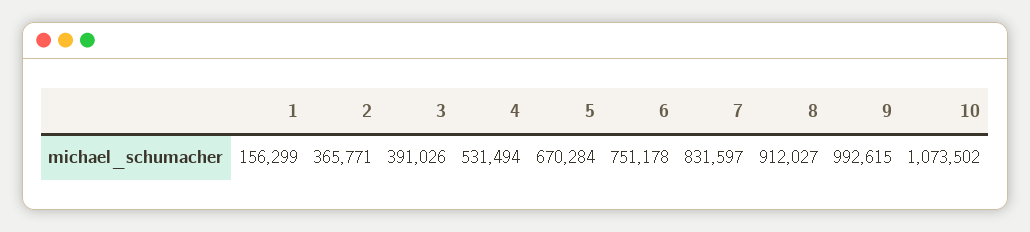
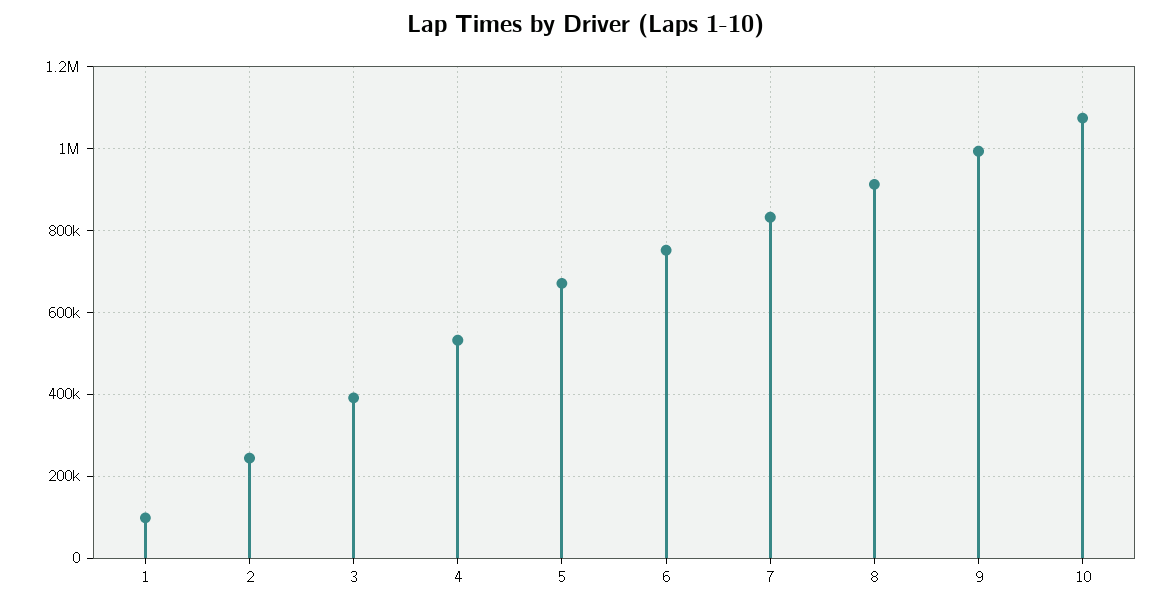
1: 156299 -> 100000
2: 365771 -> 240000

